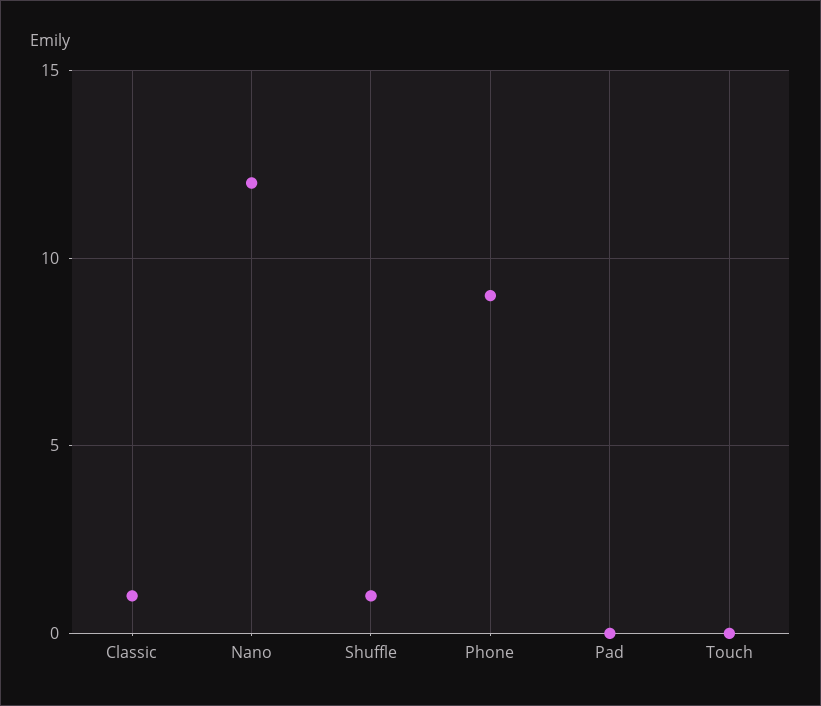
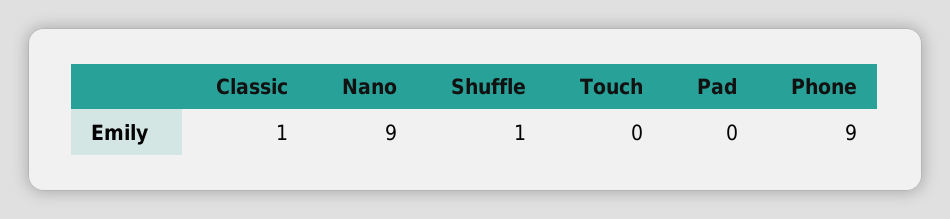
Nano: 12 -> 9

